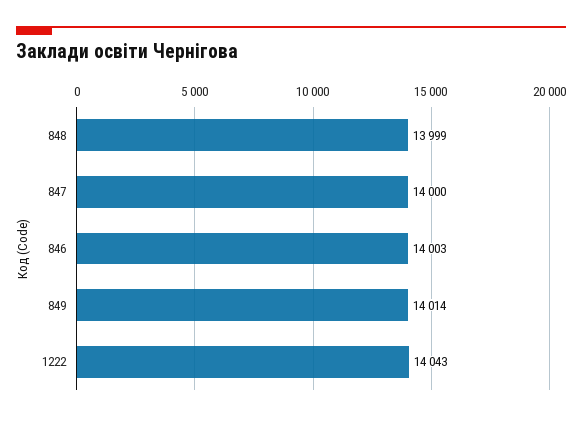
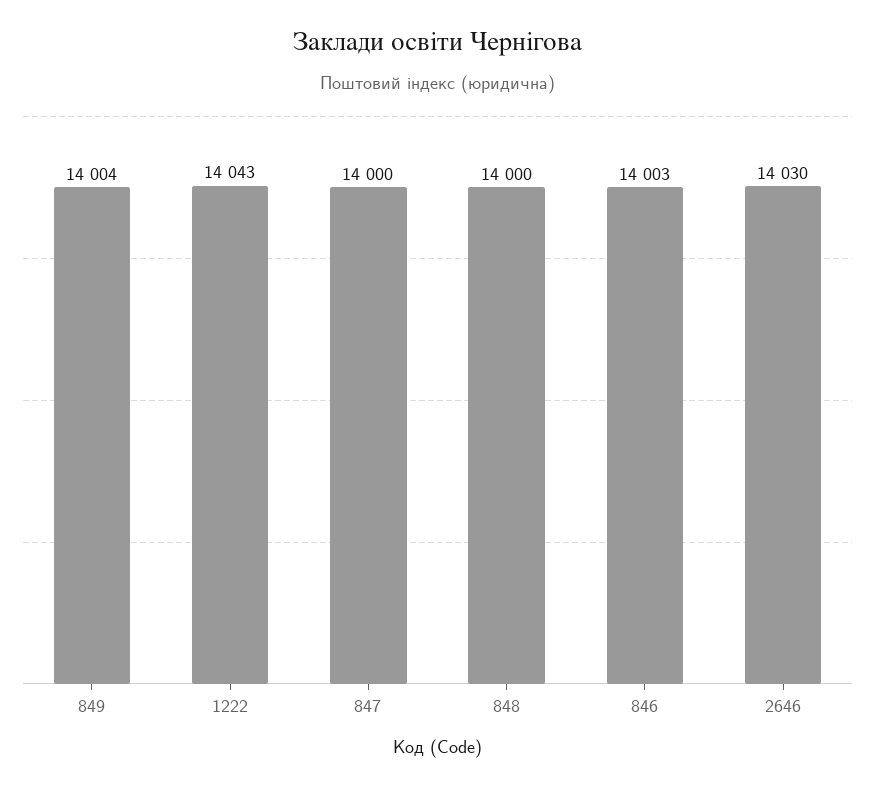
848: 13999 -> 14000
849: 14014 -> 14004
2646: none -> 14030

